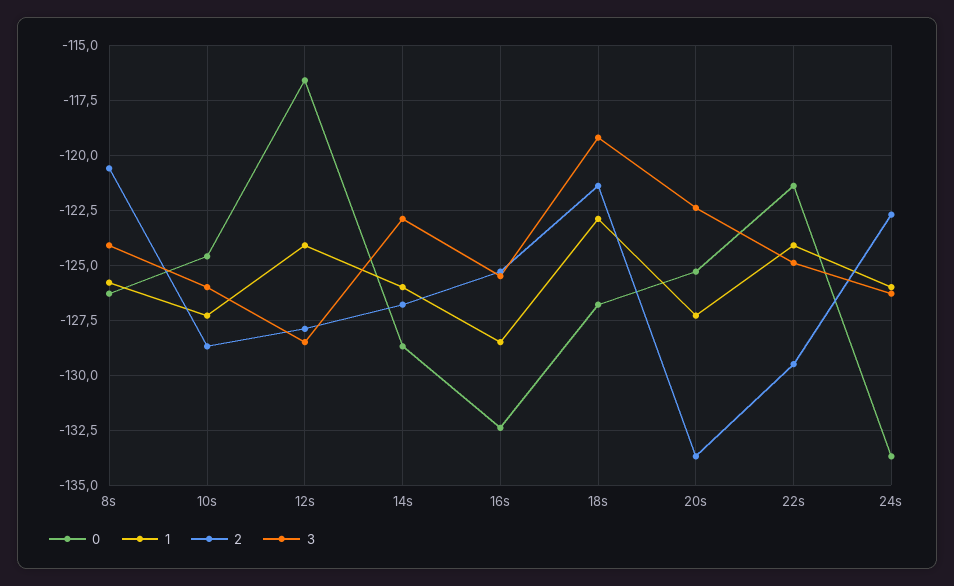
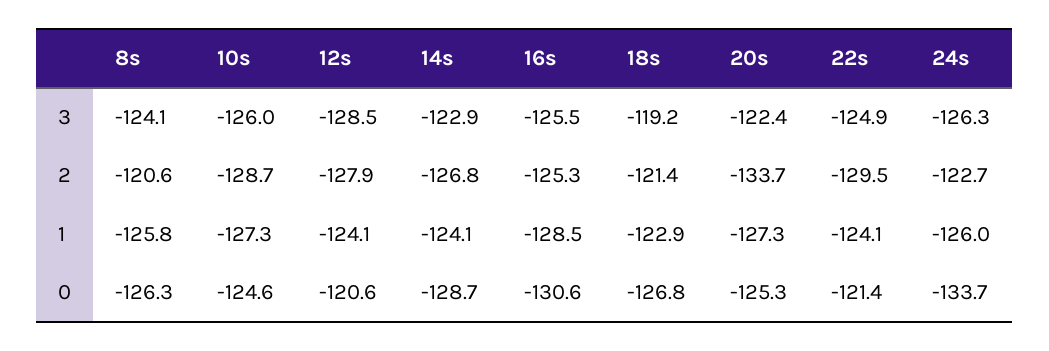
0, 12s: -116.5 -> -120.6
1, 14s: -126 -> -124.1
0, 16s: -132.5 -> -130.6

